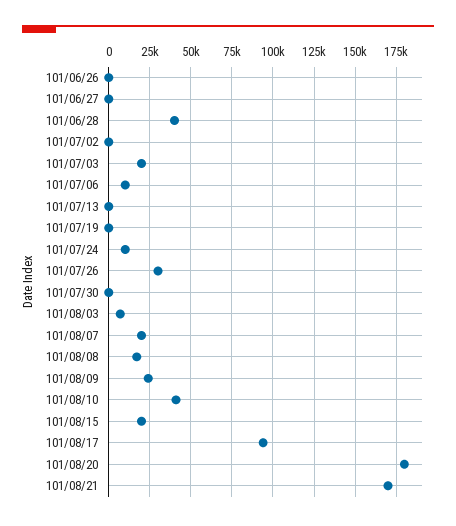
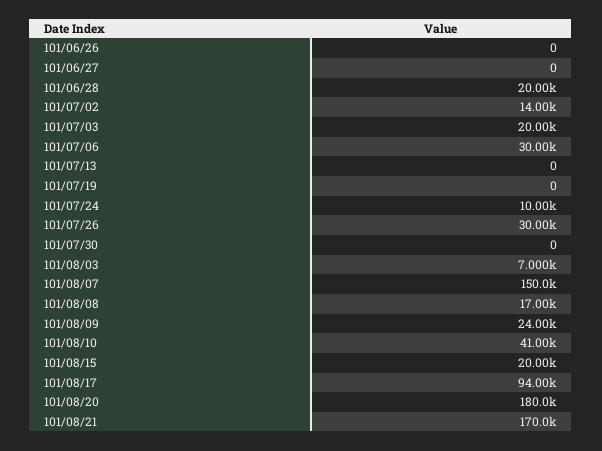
101/06/28: 40000 -> 20000
101/07/02: 0 -> 14000
101/07/06: 10000 -> 30000
101/08/07: 20000 -> 150000

